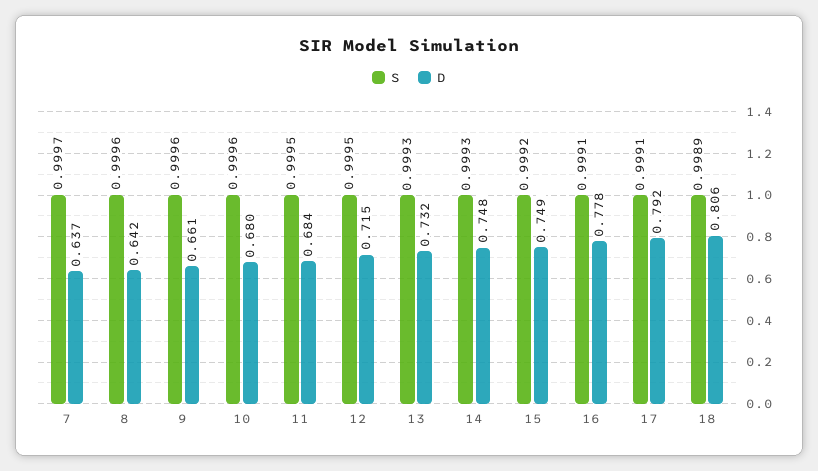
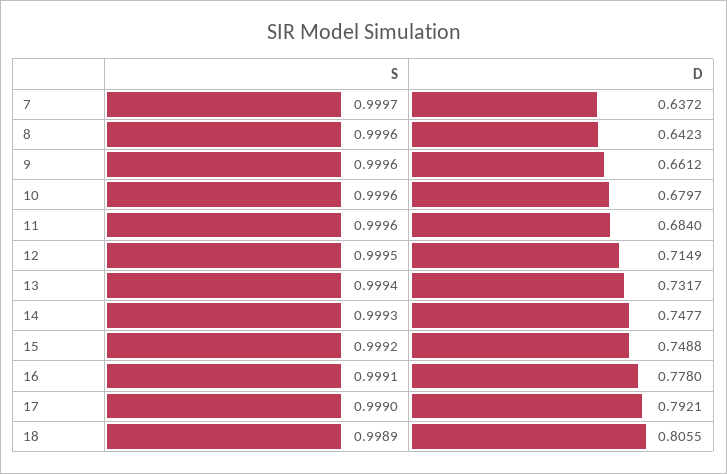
S, 11: 0.9995 -> 0.9996
S, 13: 0.9993 -> 0.9994
S, 17: 0.9991 -> 0.999

